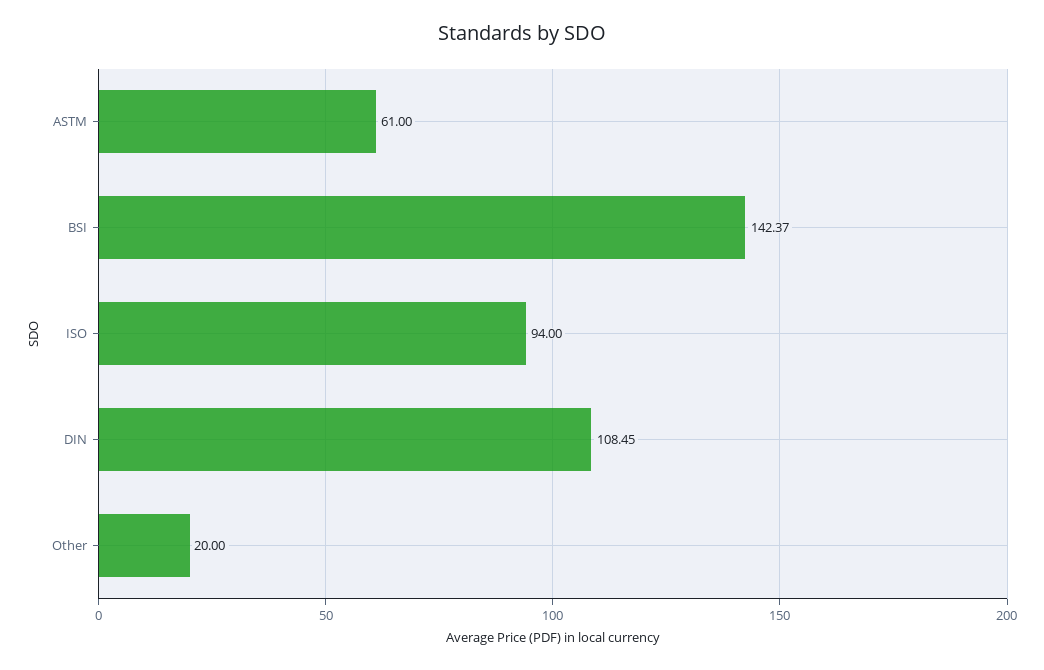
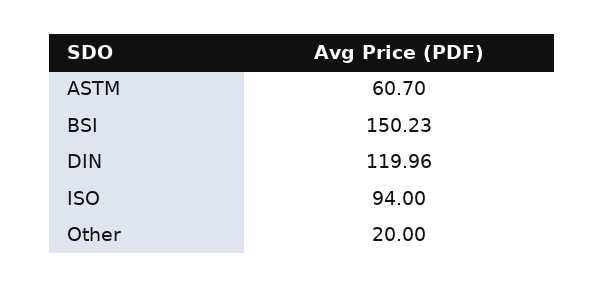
ASTM: 61 -> 60.7
BSI: 142.37 -> 150.23
DIN: 108.45 -> 119.96

